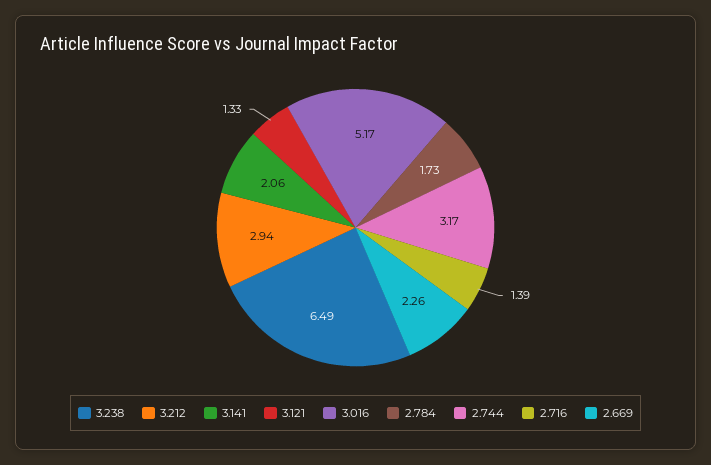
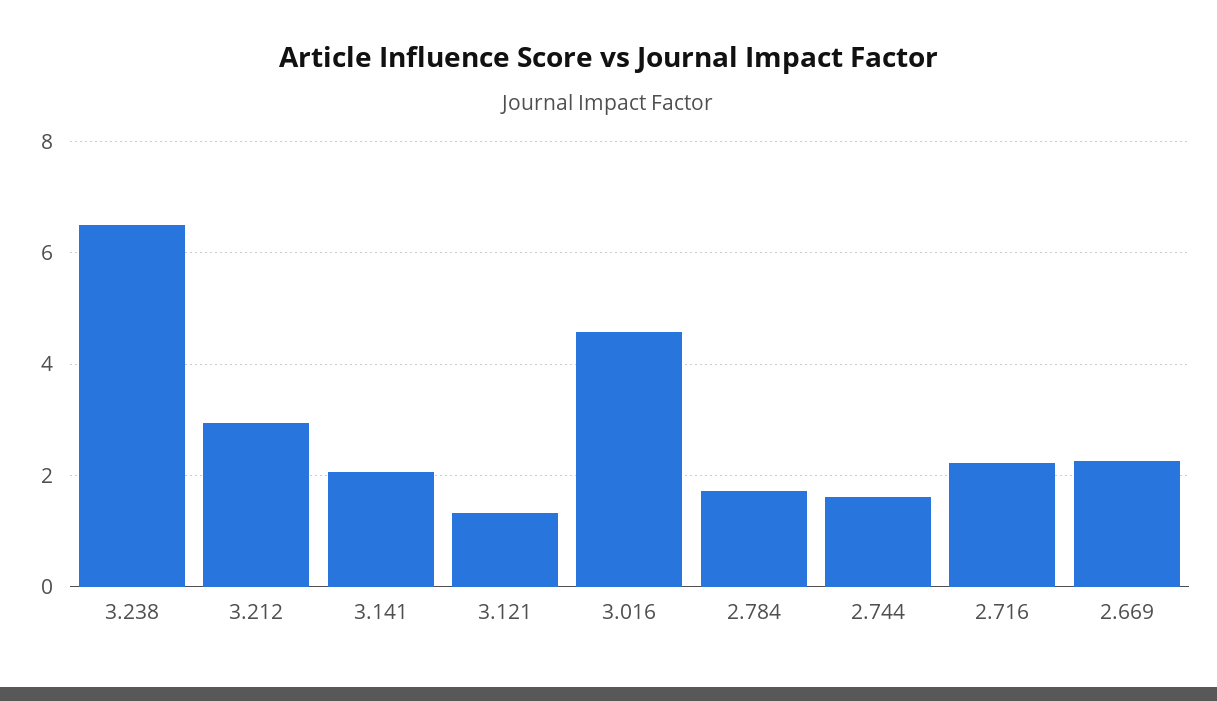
3.016: 5.17 -> 4.6
2.744: 3.17 -> 1.6
2.716: 1.39 -> 2.2

